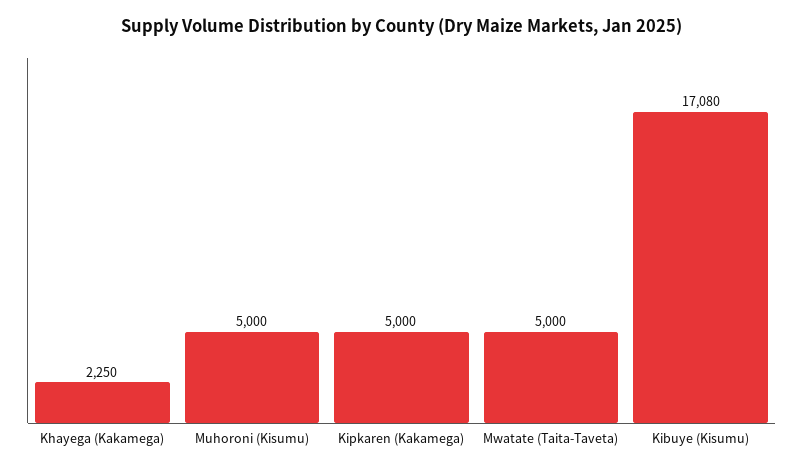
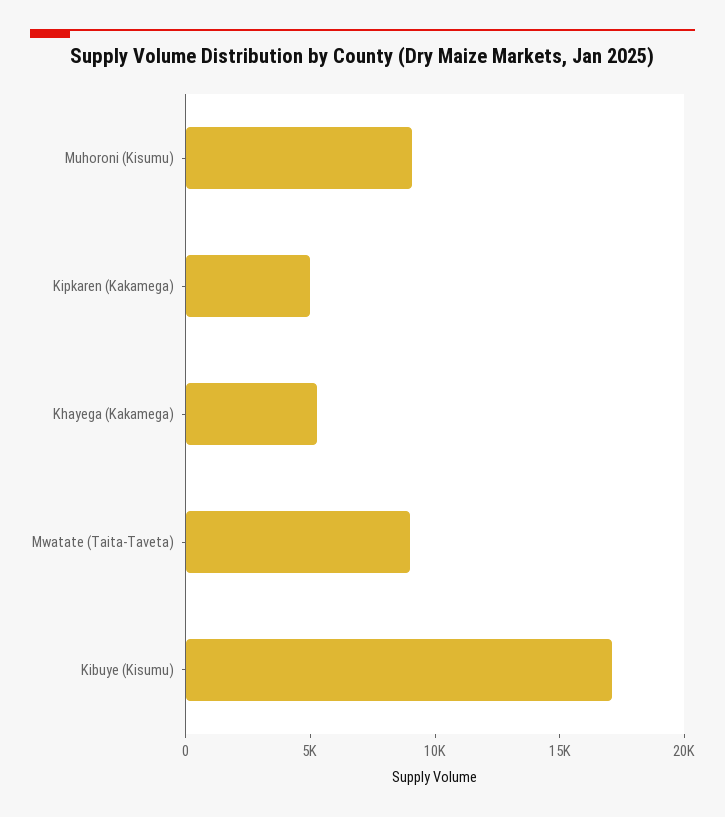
Khayega (Kakamega): 2250 -> 5000
Muhoroni (Kisumu): 5000 -> 9000
Mwatate (Taita-Taveta): 5000 -> 9000

